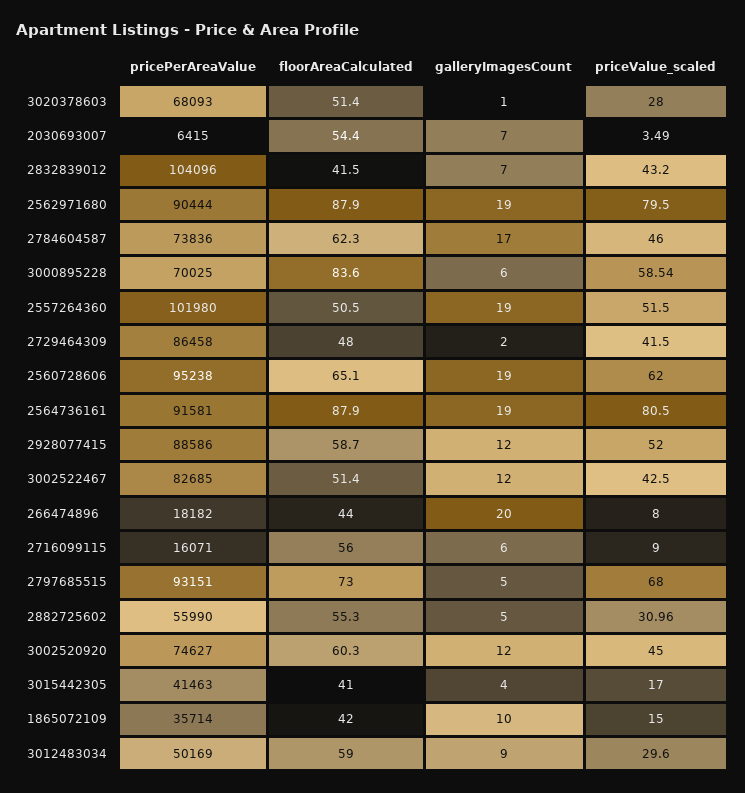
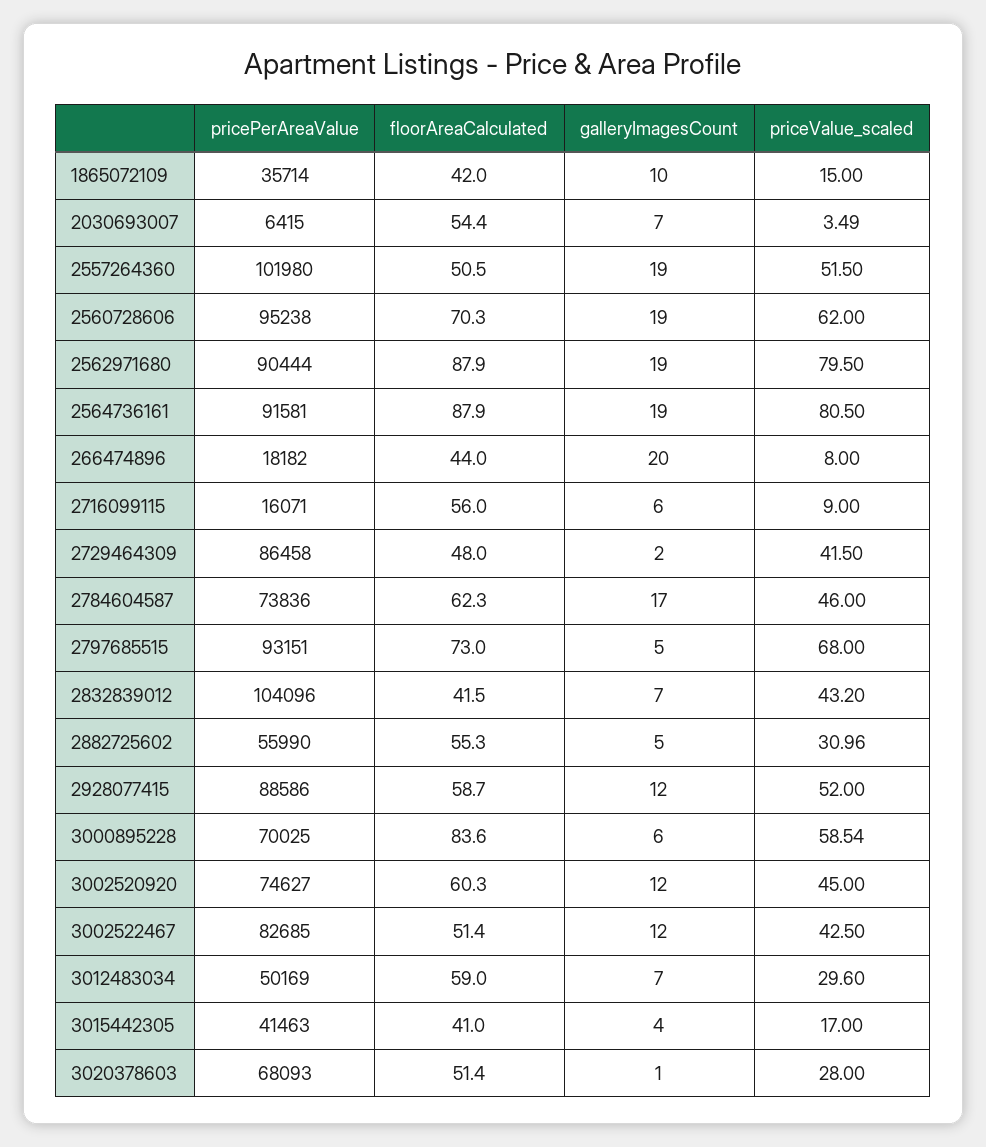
floorAreaCalculated, 2560728606: 65.1 -> 70.3
galleryImagesCount, 3012483034: 9 -> 7

